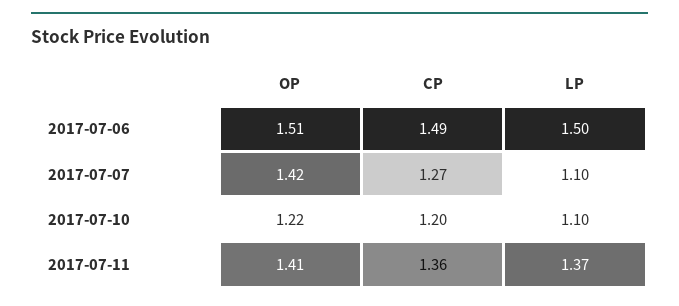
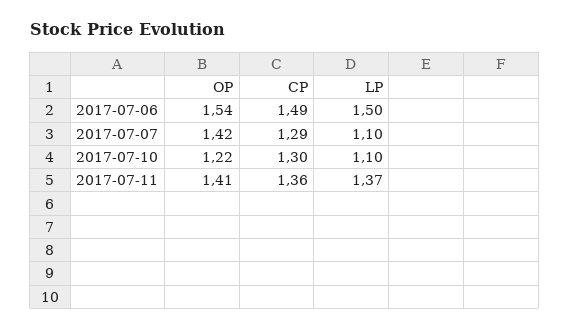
OP, 2017-07-06: 1.51 -> 1.54
CP, 2017-07-07: 1.27 -> 1.29
CP, 2017-07-10: 1.2 -> 1.3

